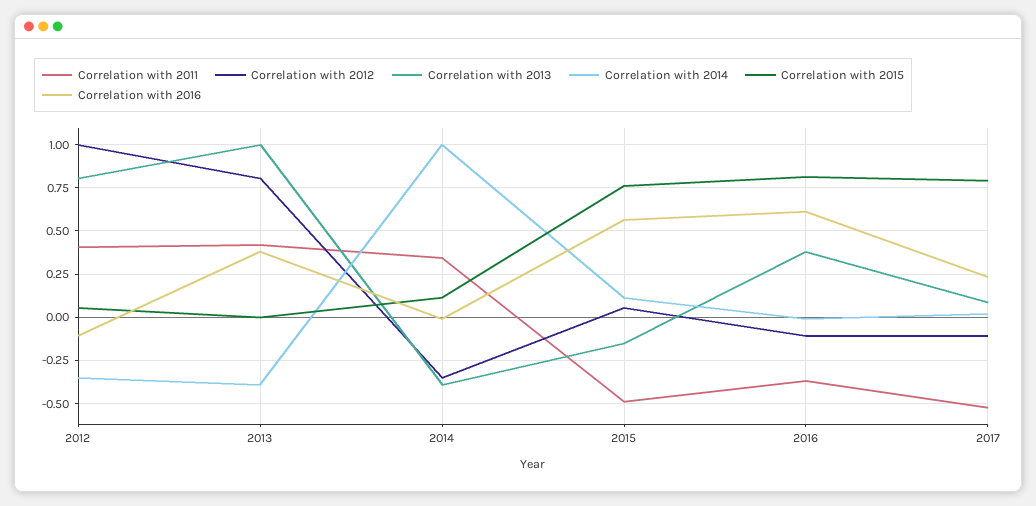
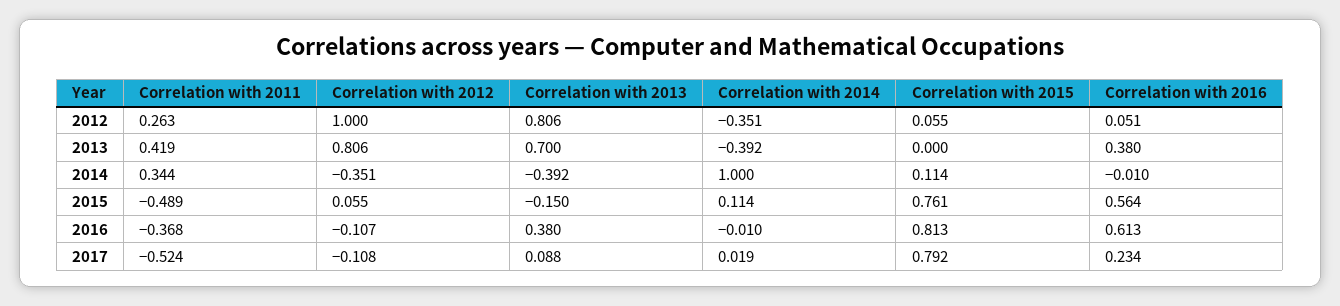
Correlation with 2011, 2012: 0.4 -> 0.263
Correlation with 2016, 2012: -0.1 -> 0.051
Correlation with 2013, 2013: 1 -> 0.7

